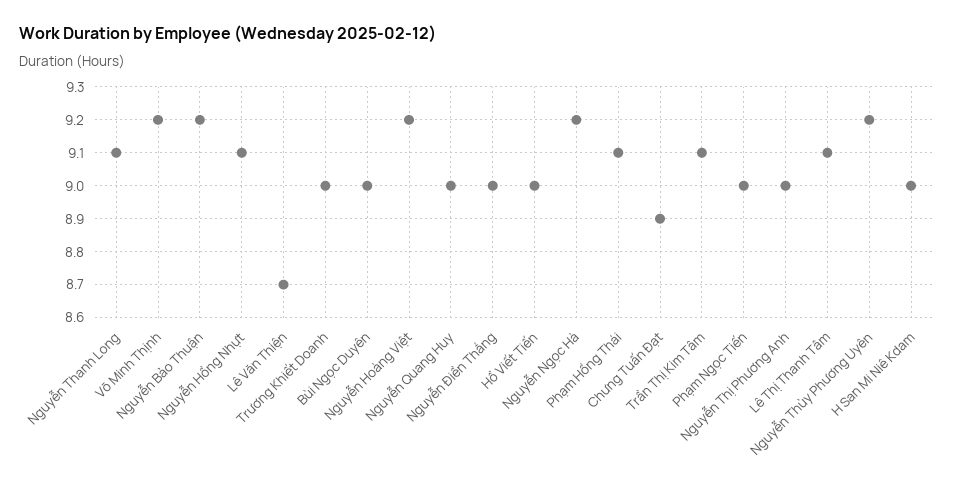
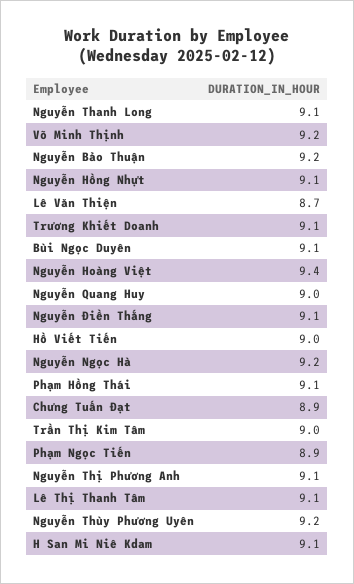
Trương Khiết Doanh: 9 -> 9.1
Bùi Ngọc Duyên: 9 -> 9.1
Nguyễn Hoàng Việt: 9.2 -> 9.4
Nguyễn Điền Thắng: 9 -> 9.1
Trần Thị Kim Tâm: 9.1 -> 9
Phạm Ngọc Tiến: 9 -> 8.9
Nguyễn Thị Phương Anh: 9 -> 9.1
H San Mi Niê Kdam: 9 -> 9.1

